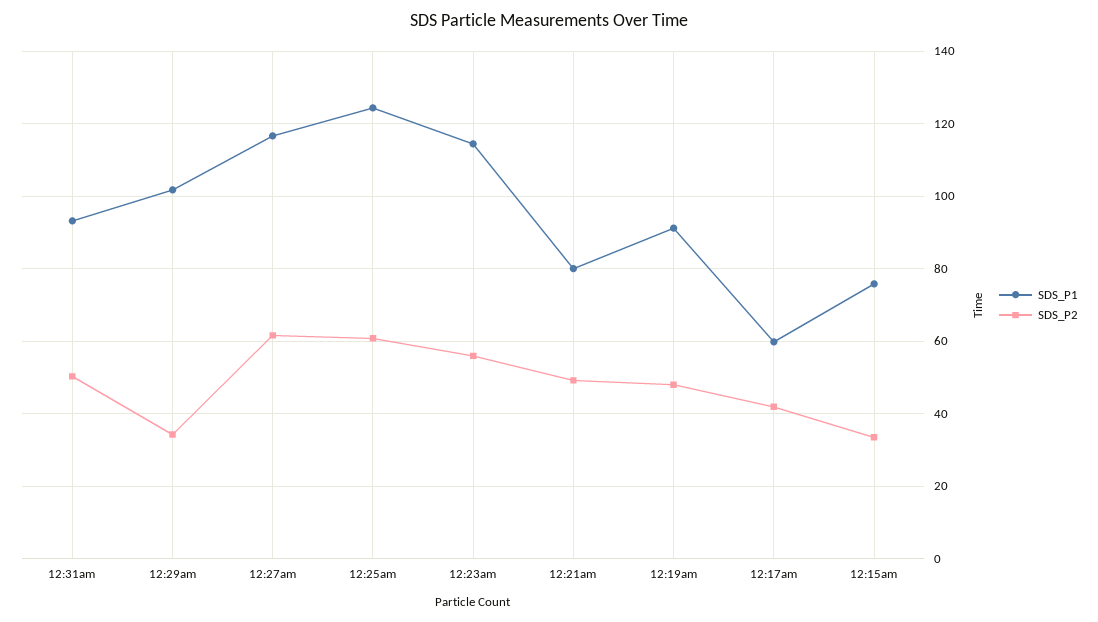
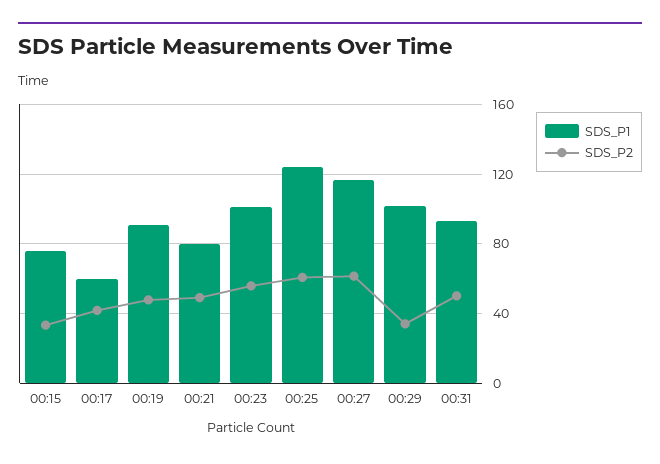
SDS_P1, 12:23am: 114 -> 100

